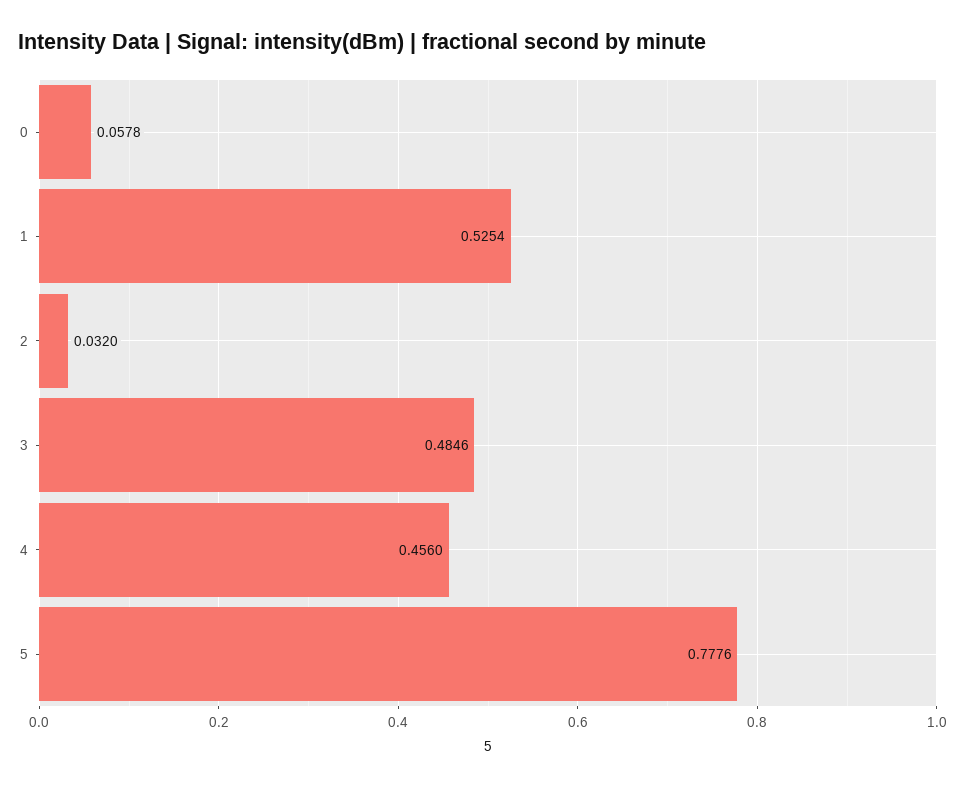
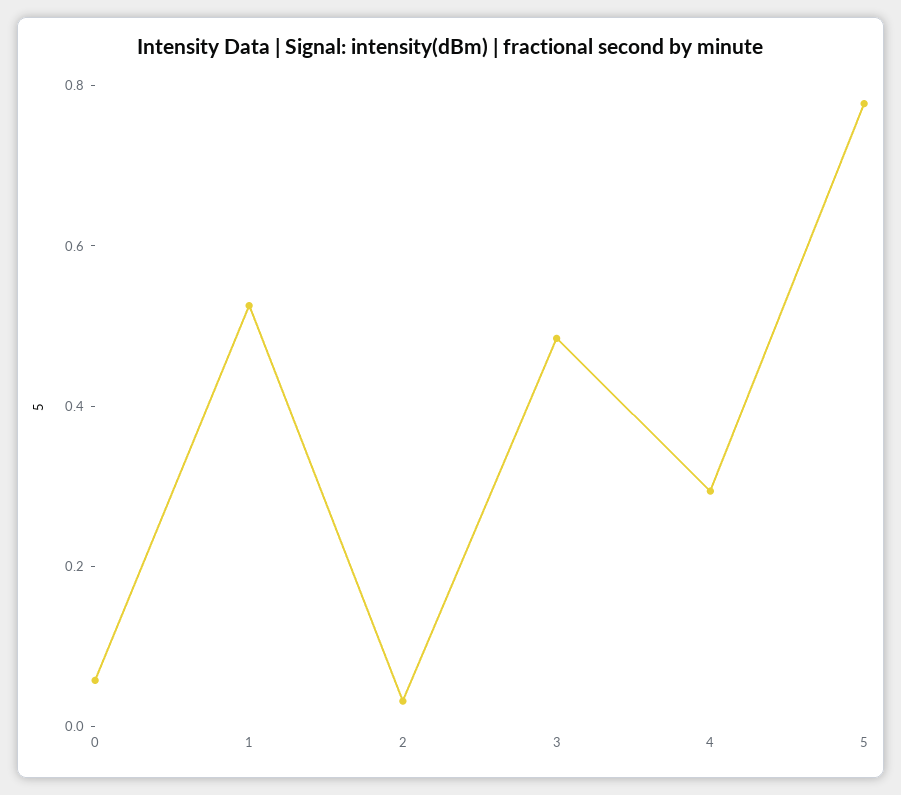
4: 0.456 -> 0.3

